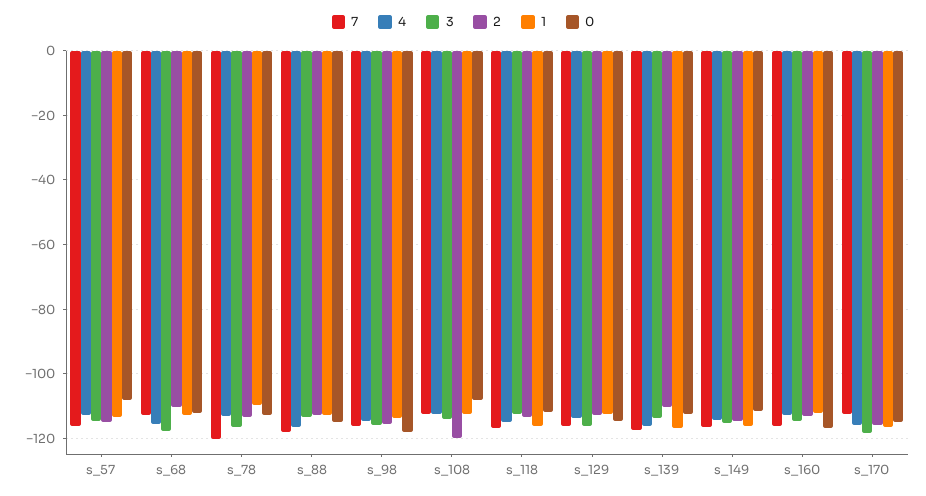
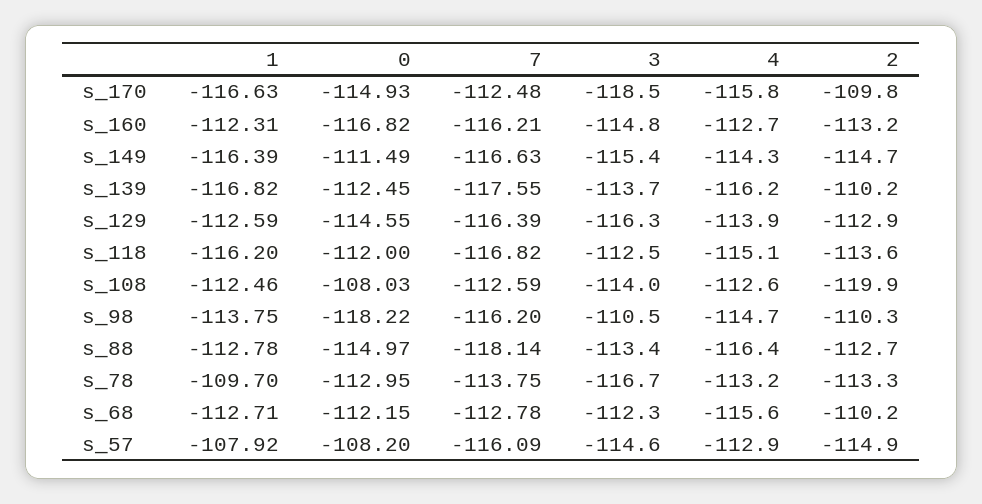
1, s_57: -114 -> -107.92
3, s_68: -118 -> -112.3
7, s_78: -120 -> -113.75
3, s_98: -116 -> -110.5
2, s_98: -116 -> -110.3
2, s_170: -116 -> -109.8

